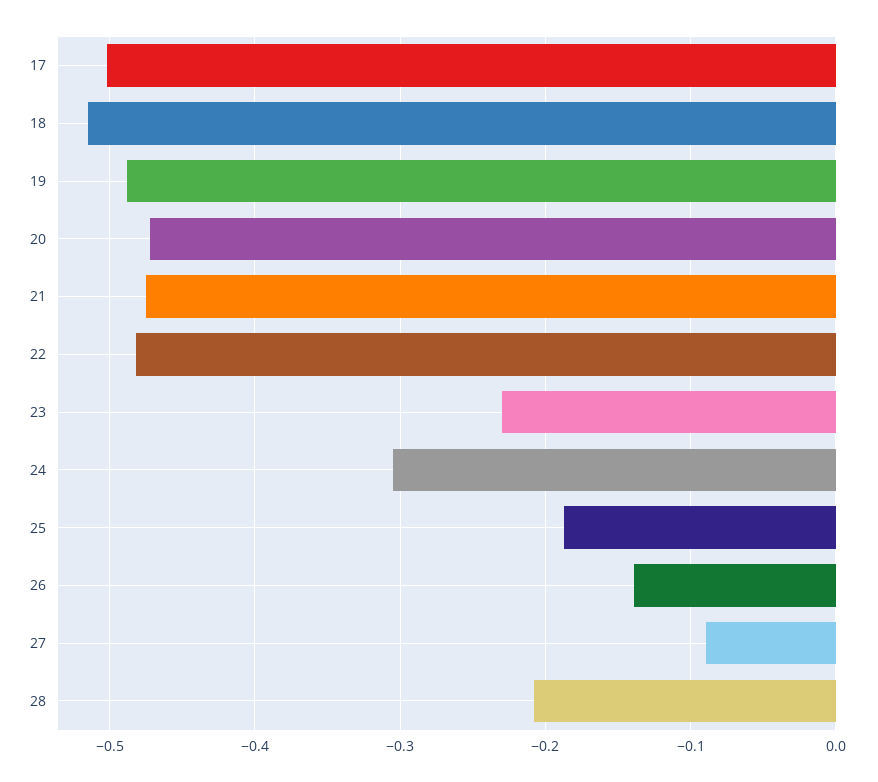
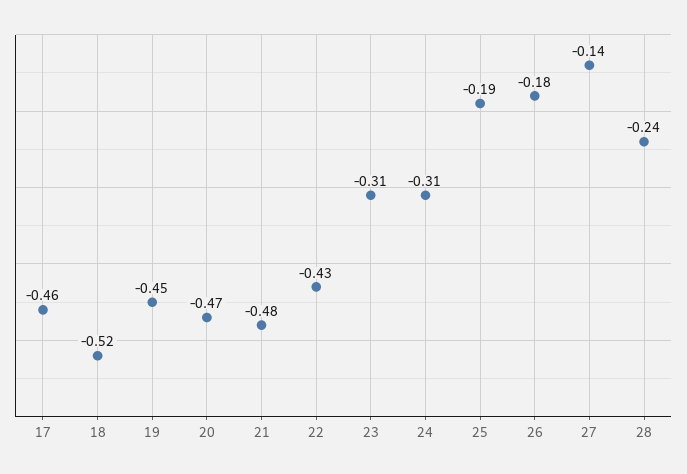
17: -0.5 -> -0.46
19: -0.49 -> -0.45
22: -0.48 -> -0.43
23: -0.23 -> -0.31
26: -0.14 -> -0.18
27: -0.09 -> -0.14
28: -0.21 -> -0.24

